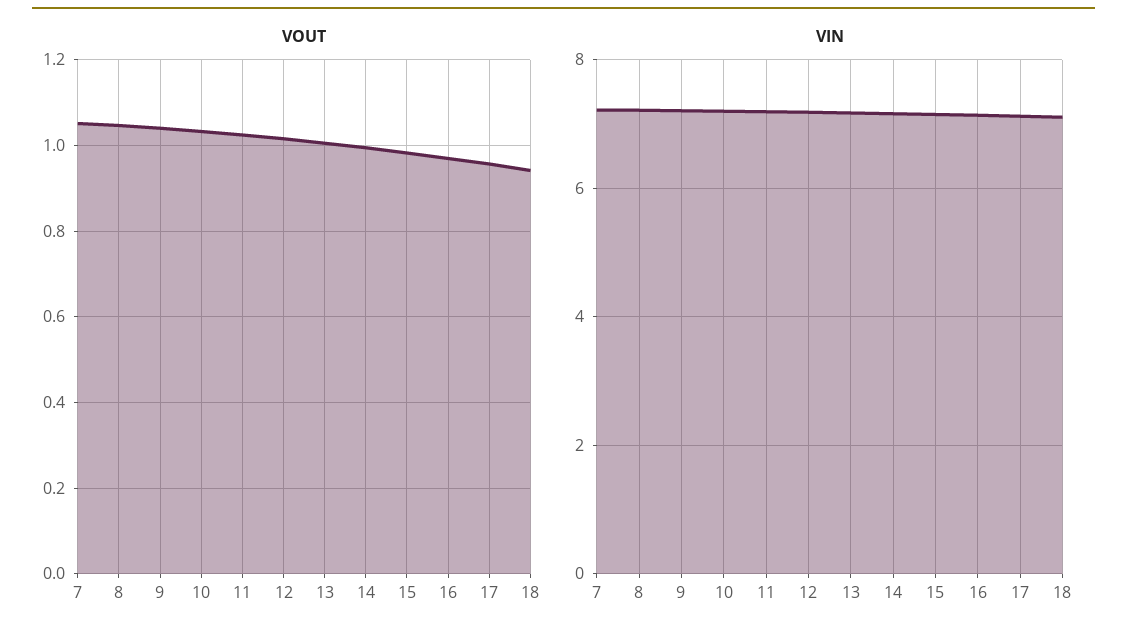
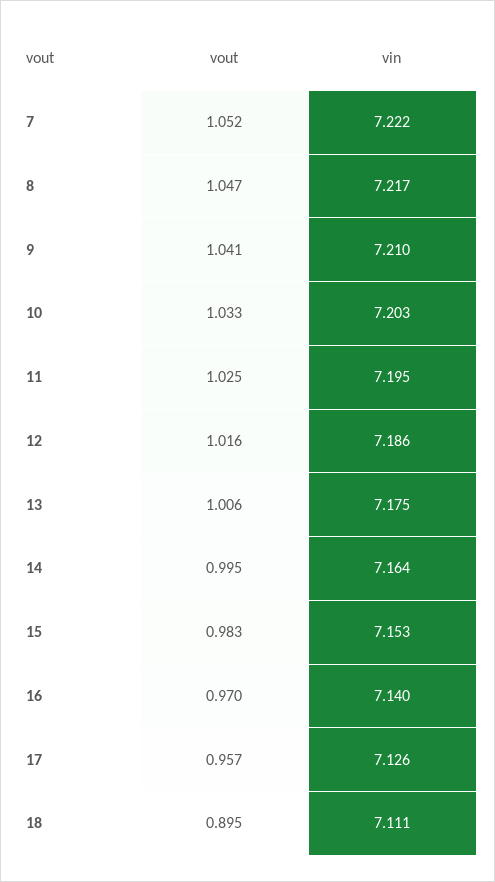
VOUT, 18: 0.94 -> 0.895

